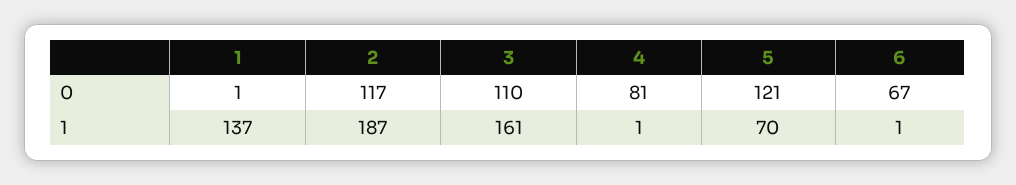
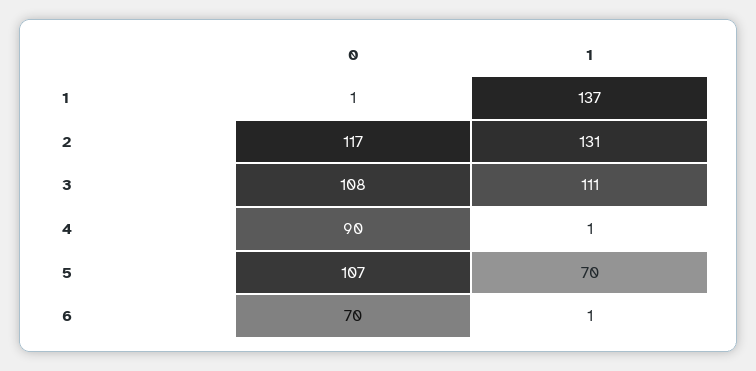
3, 0: 110 -> 108
4, 0: 81 -> 90
5, 0: 121 -> 107
6, 0: 67 -> 70
2, 1: 187 -> 131
3, 1: 161 -> 111

